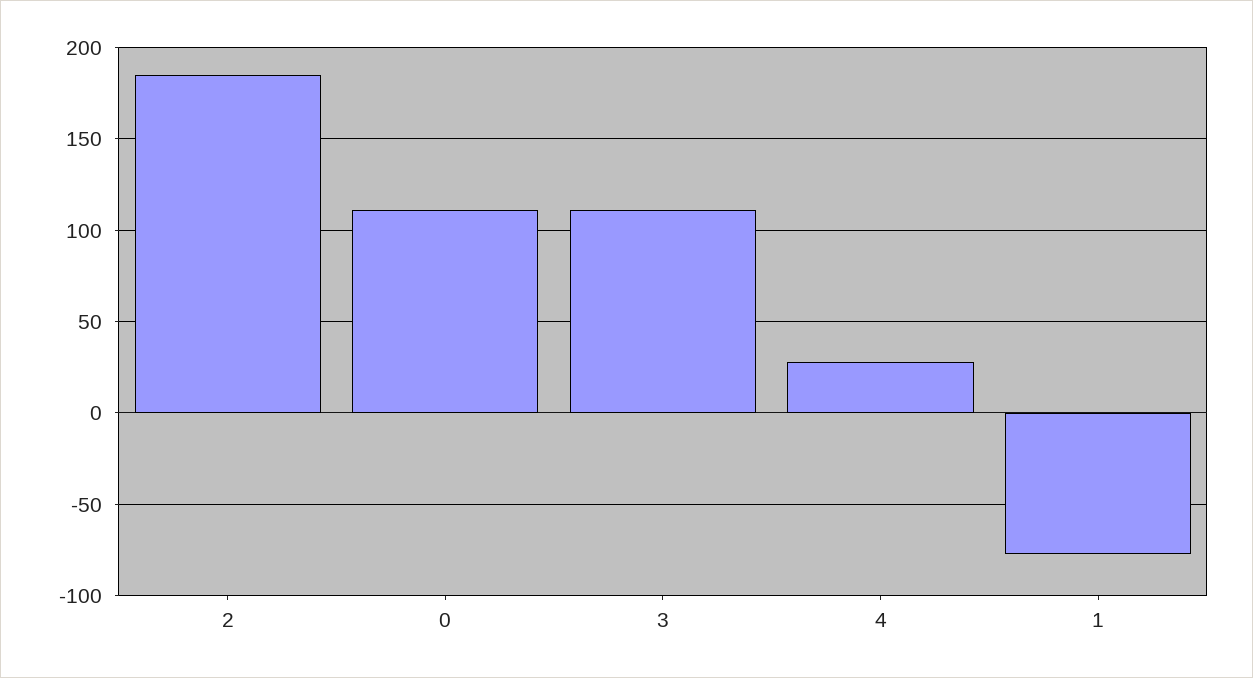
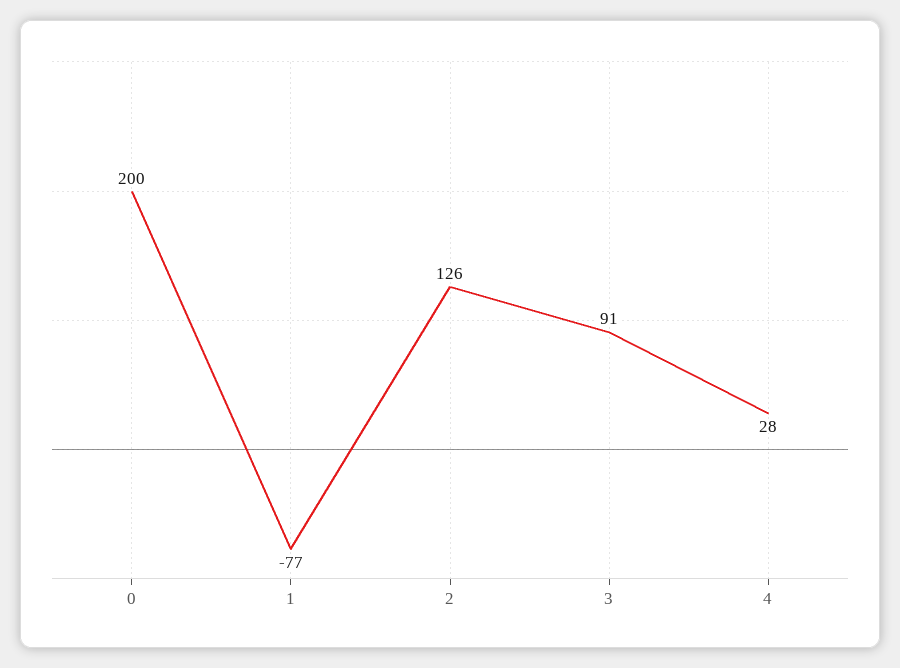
2: 185 -> 126
0: 110 -> 200
3: 110 -> 91

